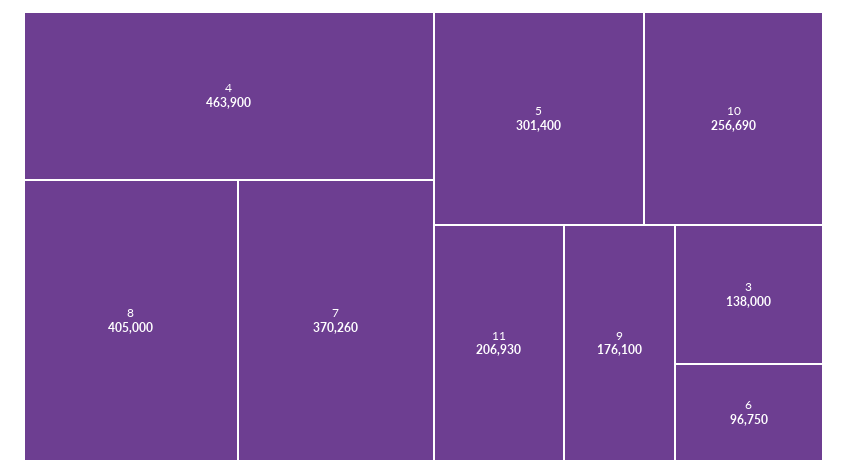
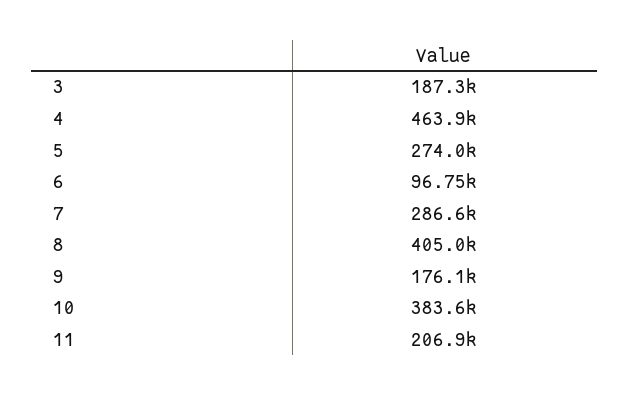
7: 370260 -> 286600
5: 301400 -> 274000
10: 256690 -> 383600
3: 138000 -> 187300

